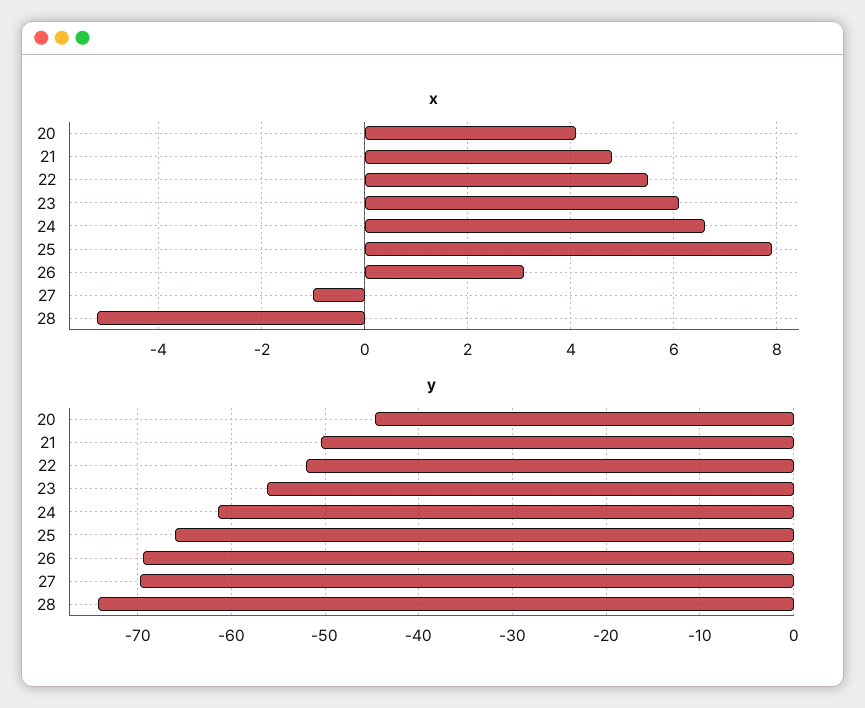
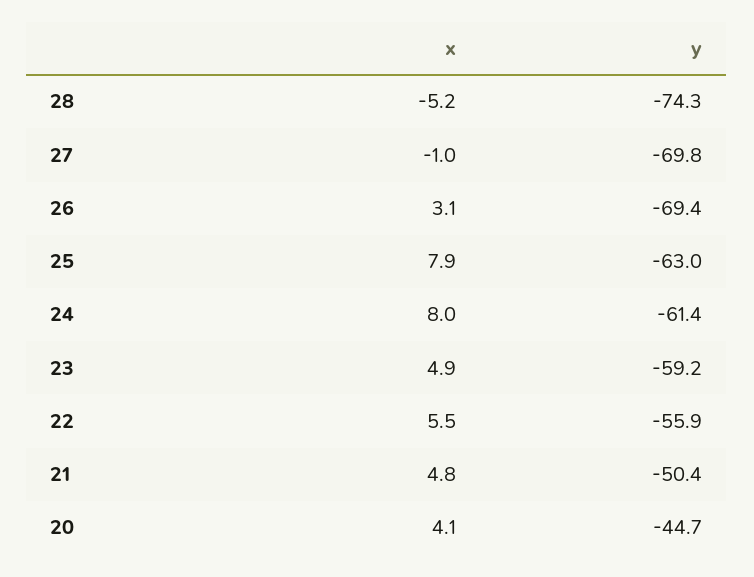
x, 23: 6 -> 4.9
x, 24: 6.5 -> 8
y, 22: -52 -> -55.9
y, 23: -56 -> -59.2
y, 25: -66 -> -63

